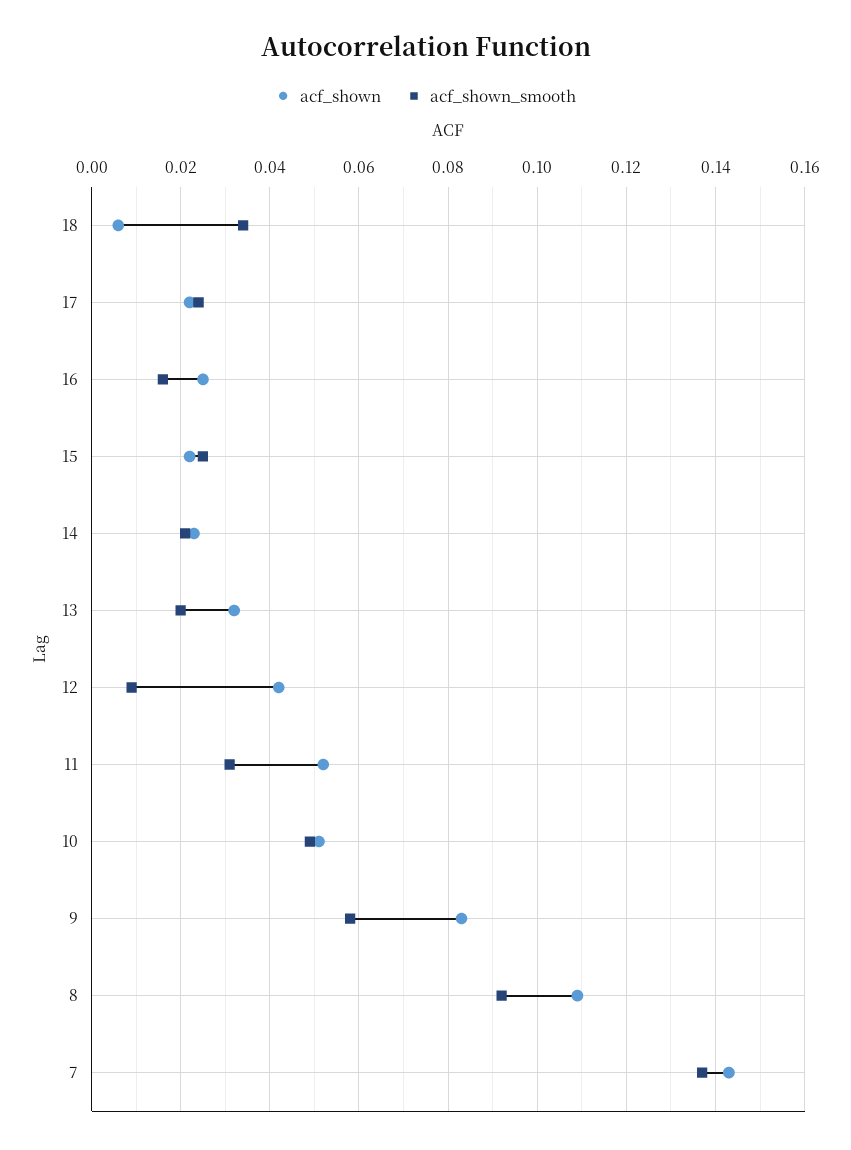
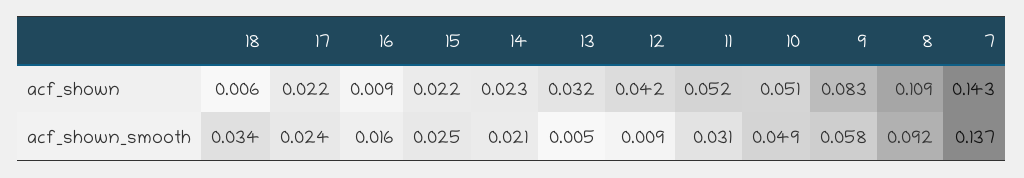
acf_shown, 16: 0.025 -> 0.009
acf_shown_smooth, 13: 0.02 -> 0.005

